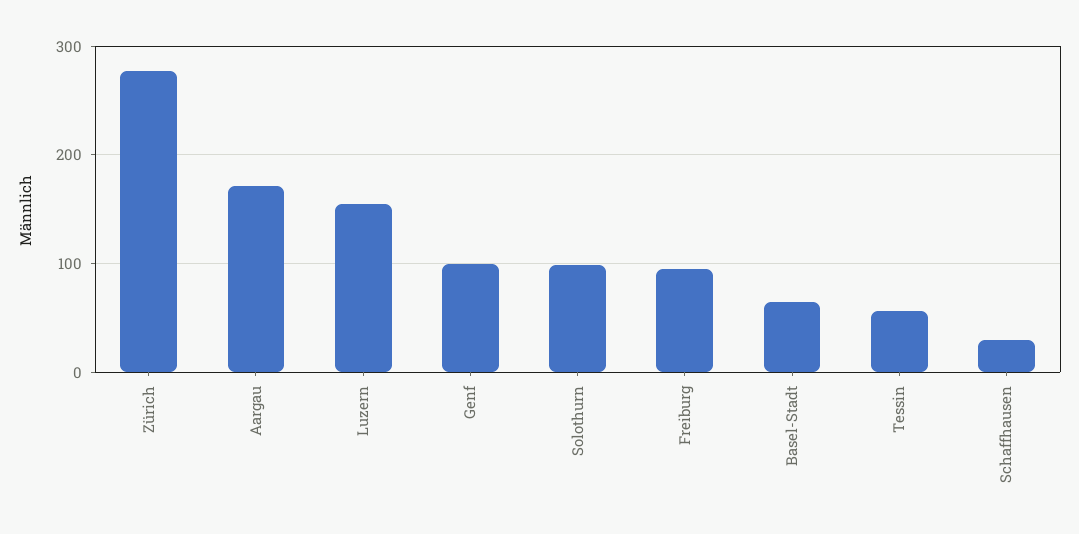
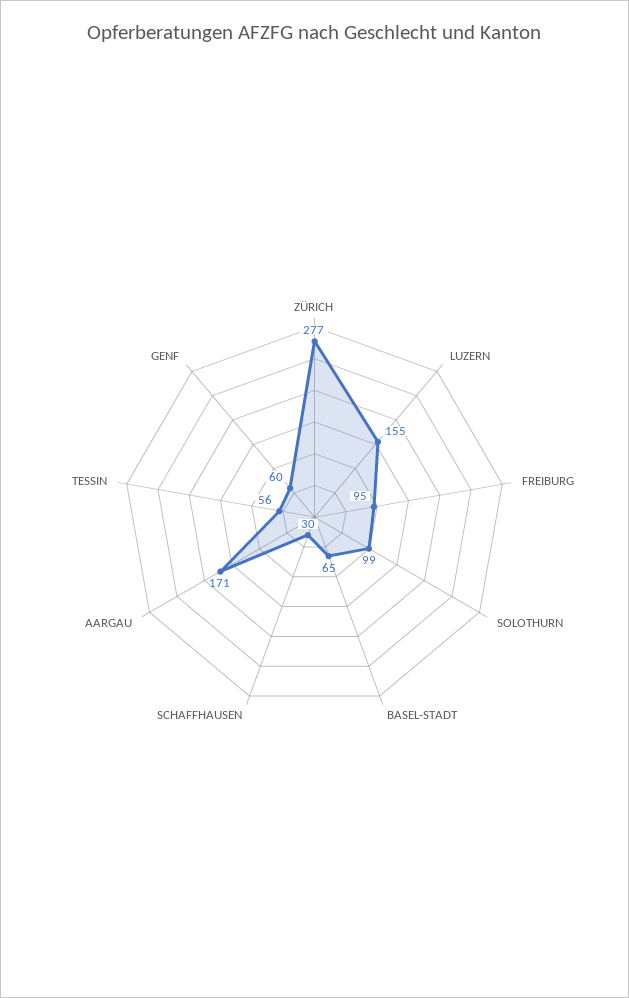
Genf: 100 -> 60

